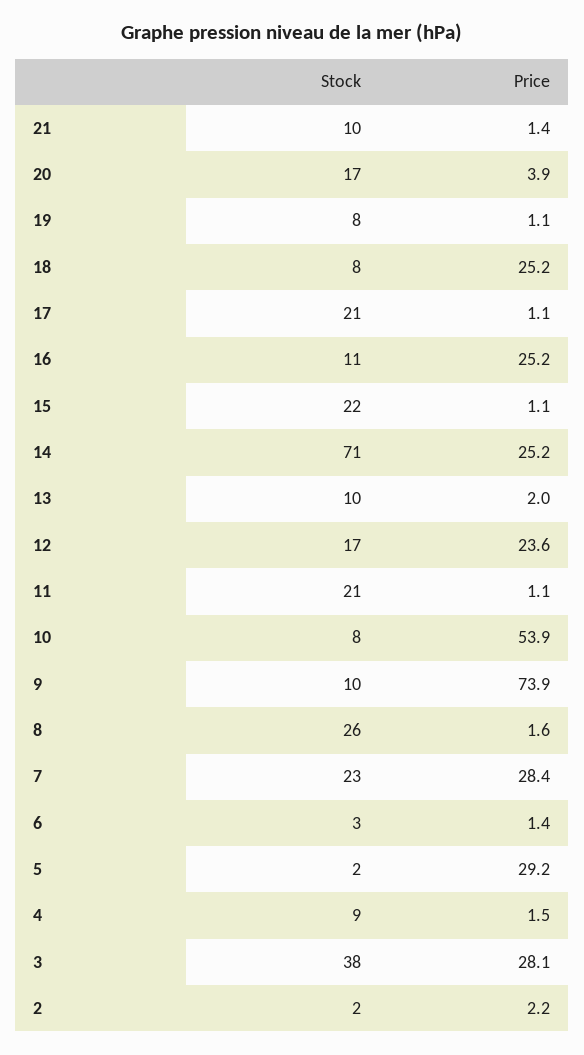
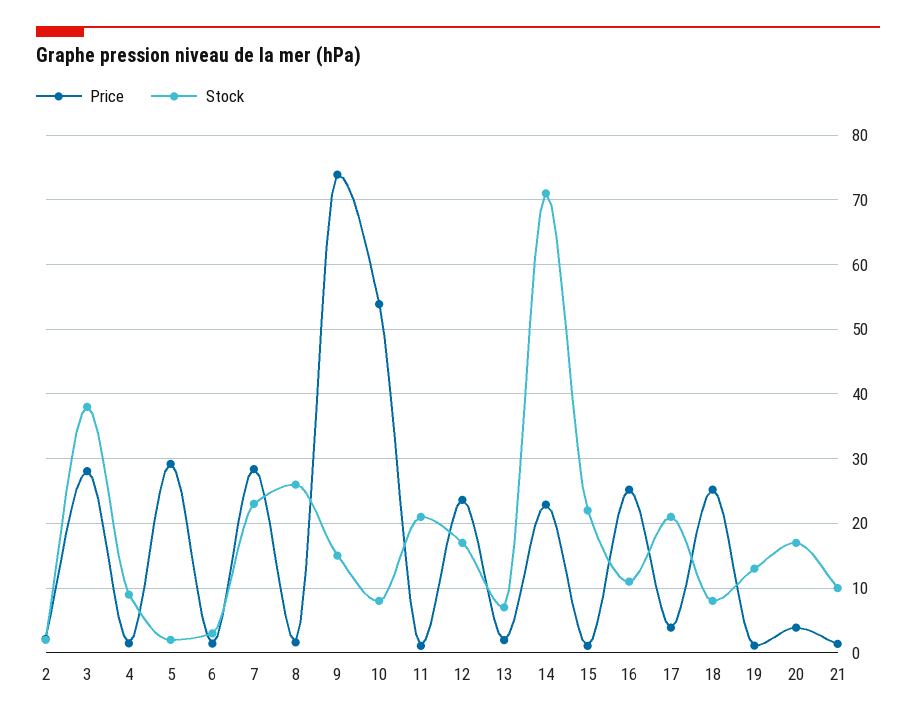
Stock, 19: 8 -> 13
Price, 17: 1.1 -> 4
Price, 14: 25.2 -> 23
Stock, 13: 10 -> 7
Stock, 9: 10 -> 15

